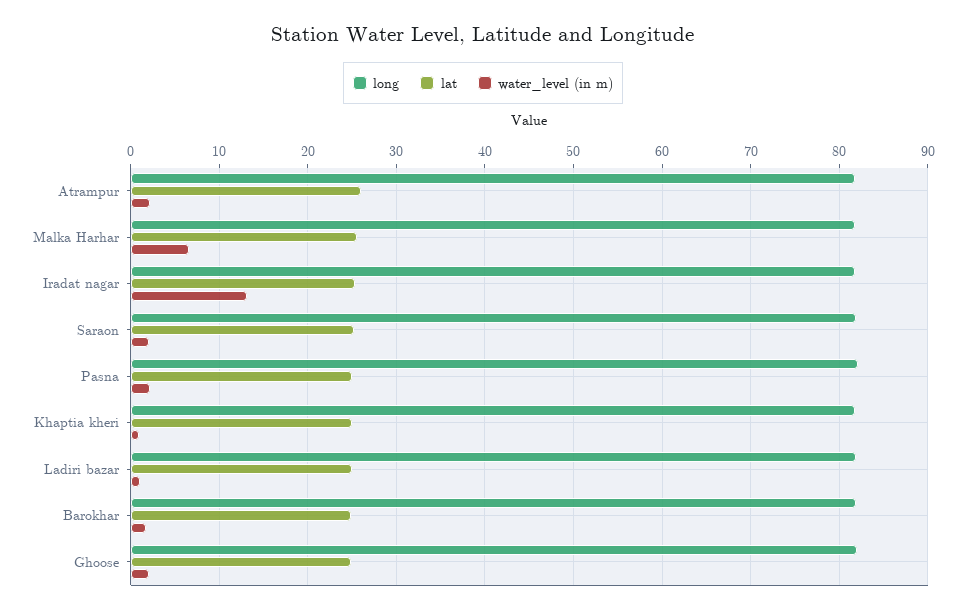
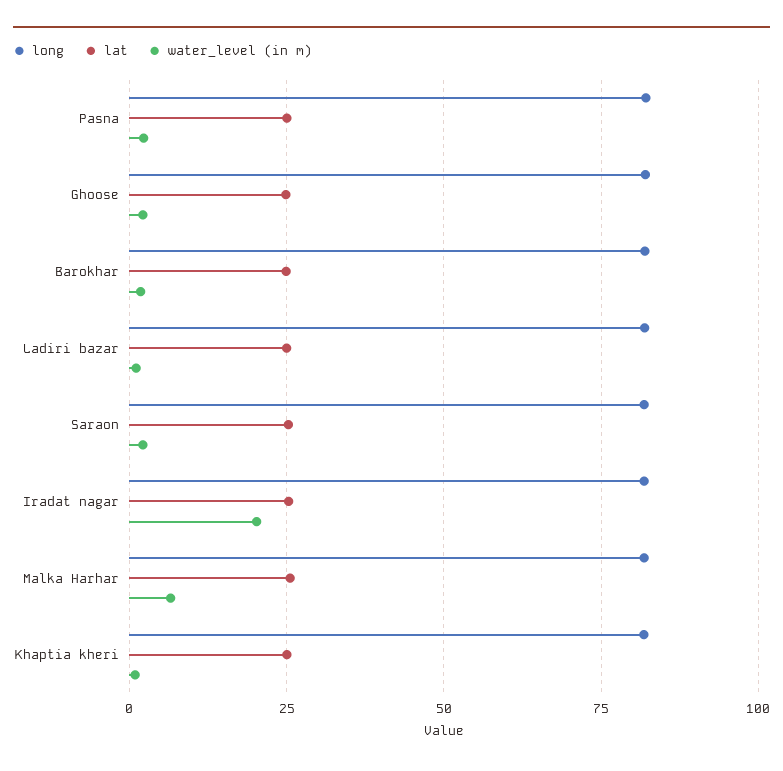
long, Atrampur: 82 -> none
lat, Atrampur: 26 -> none
water_level (in m), Atrampur: 2 -> none
water_level (in m), Iradat nagar: 13 -> 20

